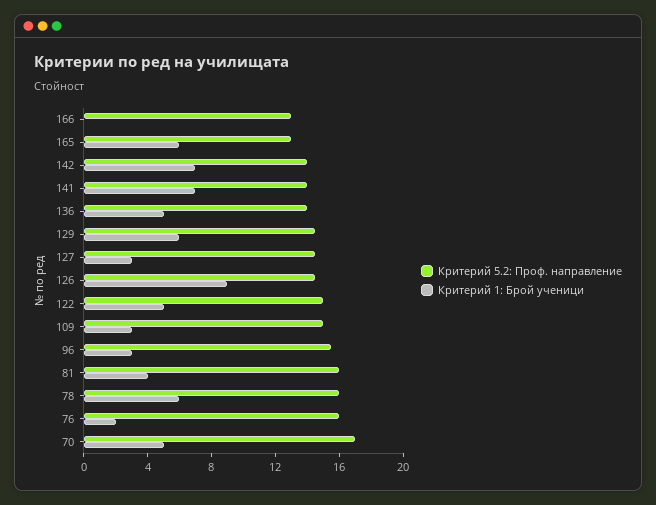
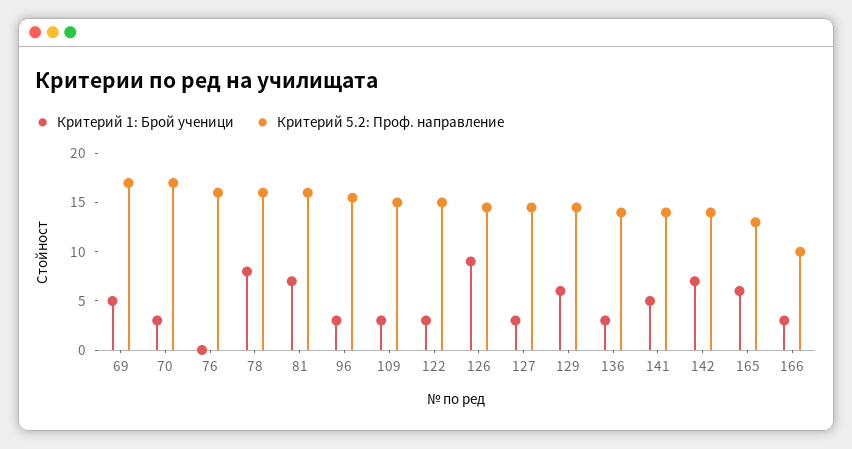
Критерий 5.2: Проф. направление, 166: 13 -> 10
Критерий 1: Брой ученици, 166: 0 -> 3
Критерий 1: Брой ученици, 141: 7 -> 5
Критерий 1: Брой ученици, 136: 5 -> 3
Критерий 1: Брой ученици, 122: 5 -> 3
Критерий 1: Брой ученици, 81: 4 -> 7
Критерий 1: Брой ученици, 78: 6 -> 8
Критерий 1: Брой ученици, 76: 2 -> 0
Критерий 1: Брой ученици, 70: 5 -> 3
Критерий 1: Брой ученици, 69: none -> 5
Критерий 5.2: Проф. направление, 69: none -> 17

